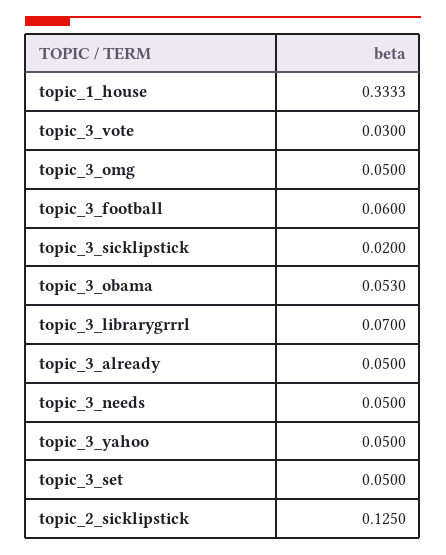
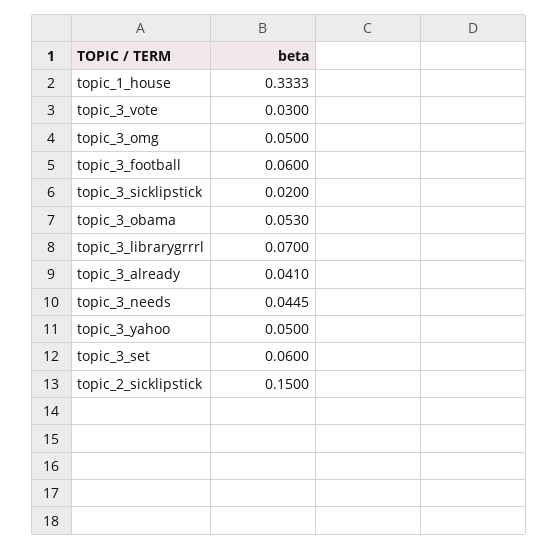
topic_3_already: 0.05 -> 0.041
topic_3_needs: 0.05 -> 0.0445
topic_3_set: 0.05 -> 0.06
topic_2_sicklipstick: 0.125 -> 0.15

